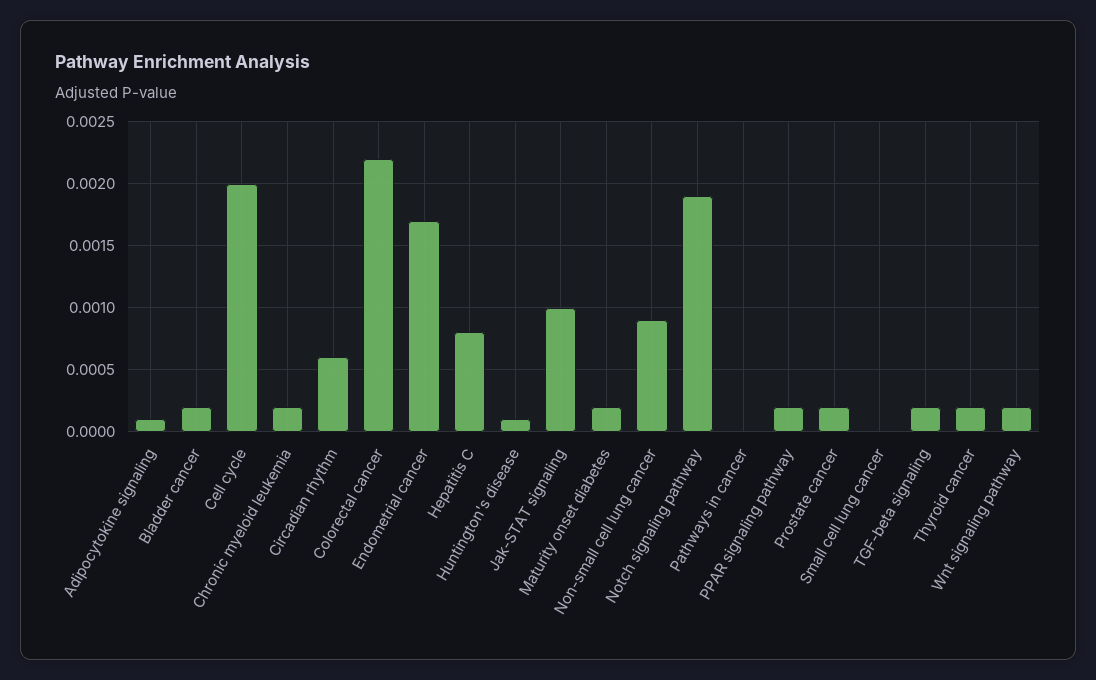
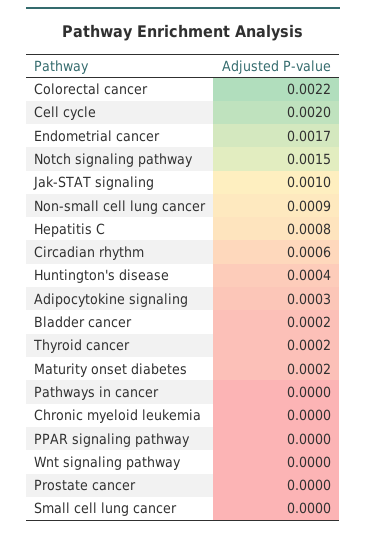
Adipocytokine signaling: 0.0001 -> 0.0003
Chronic myeloid leukemia: 0.0002 -> 0
Huntington's disease: 0.0001 -> 0.0004
Notch signaling pathway: 0.0019 -> 0.0015
PPAR signaling pathway: 0.0002 -> 0
Prostate cancer: 0.0002 -> 0
TGF-beta signaling: 0.0002 -> none
Wnt signaling pathway: 0.0002 -> 0

